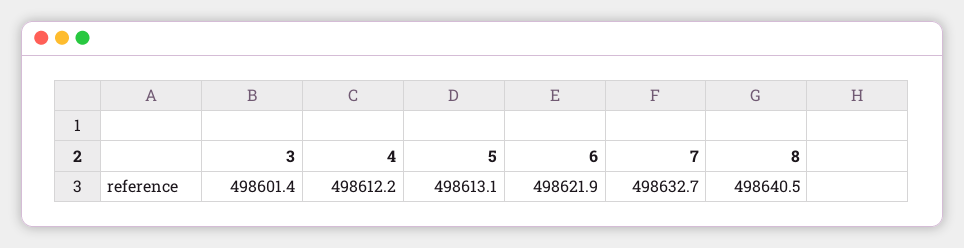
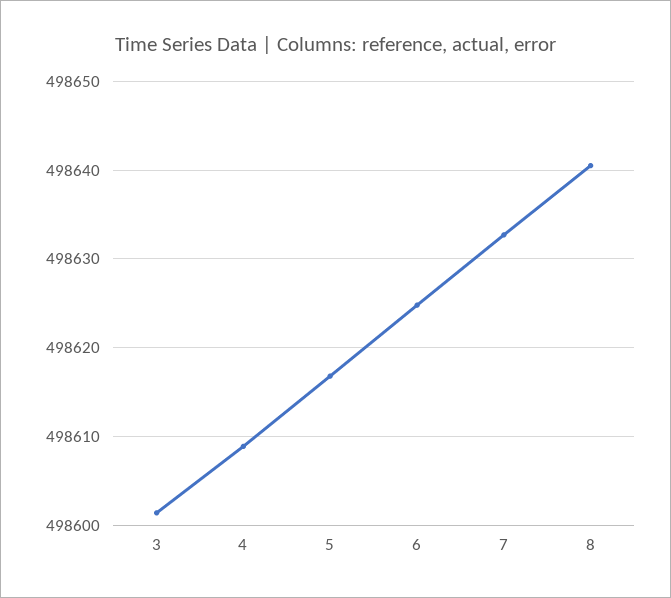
4: 498612.2 -> 498609
5: 498613.1 -> 498617
6: 498621.9 -> 498625

